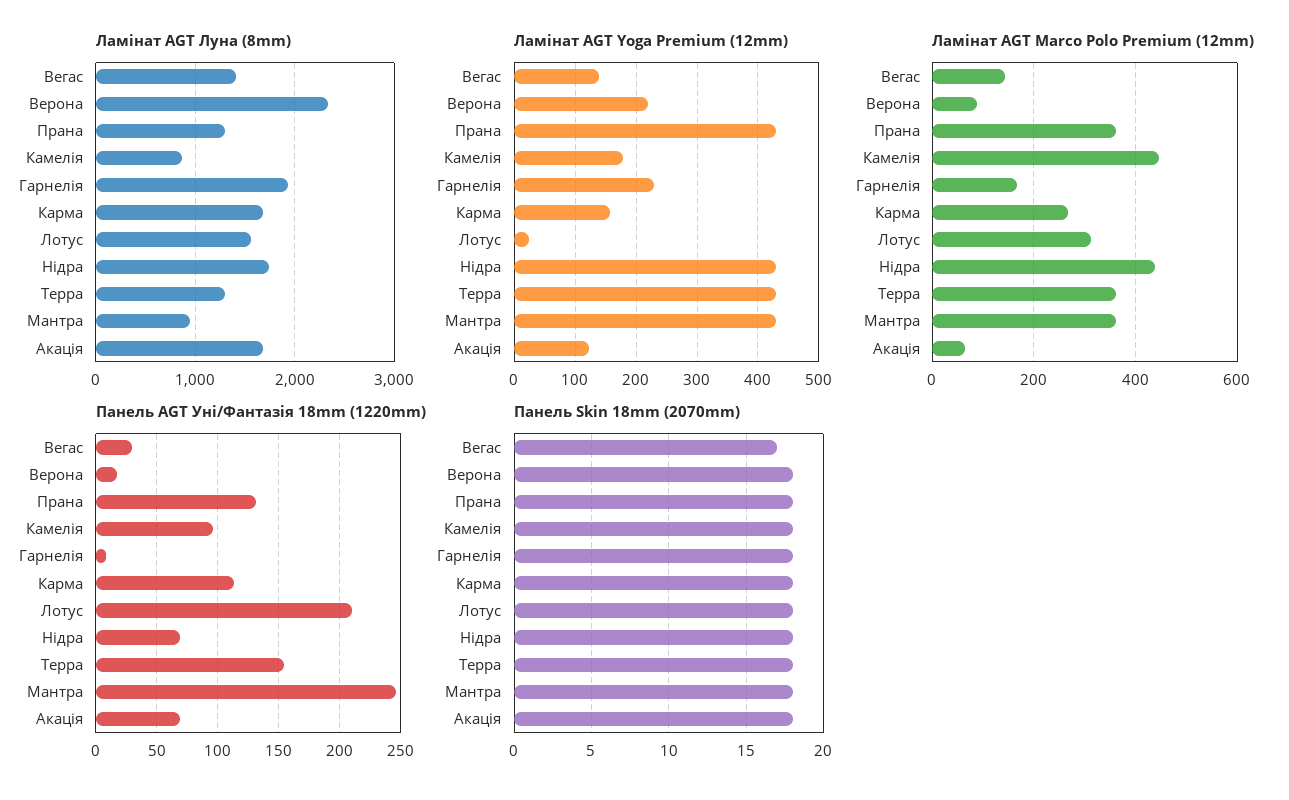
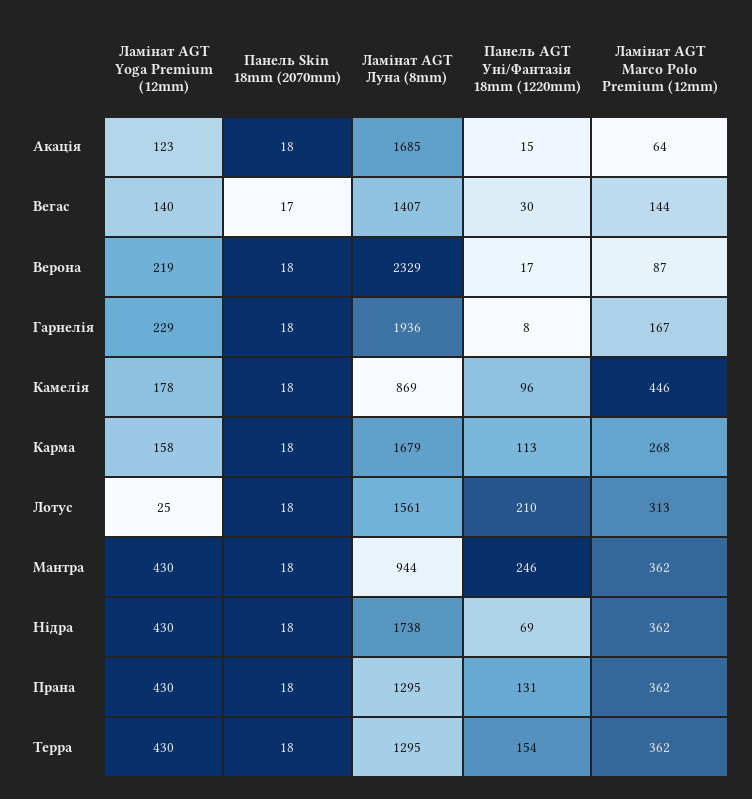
Ламінат AGT Marco Polo Premium (12mm), Нідра: 440 -> 362
Панель AGT Уні/Фантазія 18mm (1220mm), Акація: 70 -> 15

